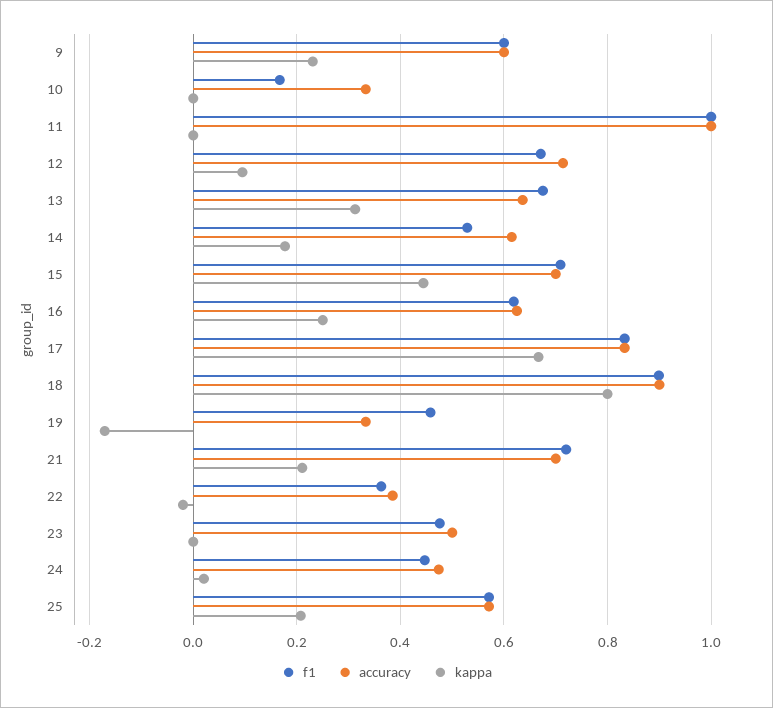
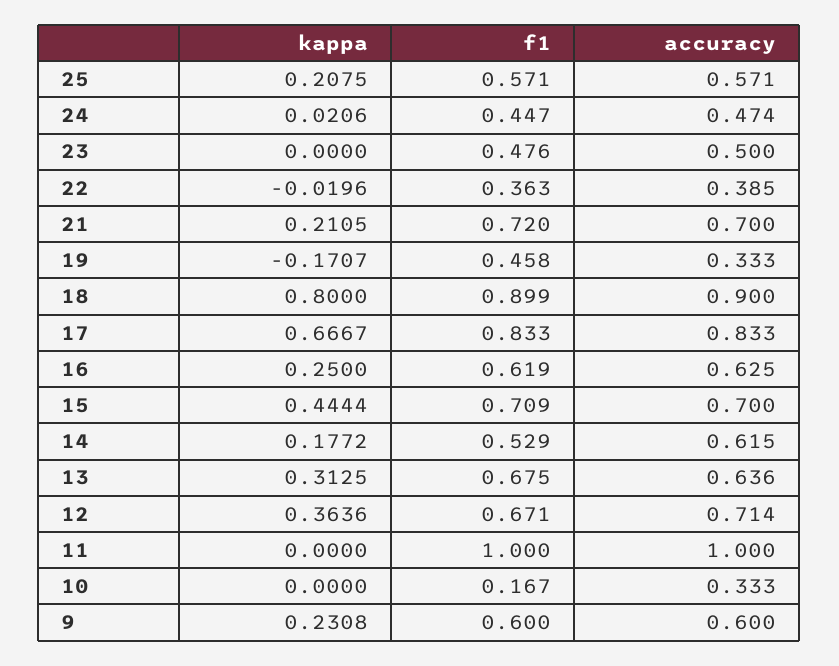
kappa, 12: 0.1 -> 0.3636

